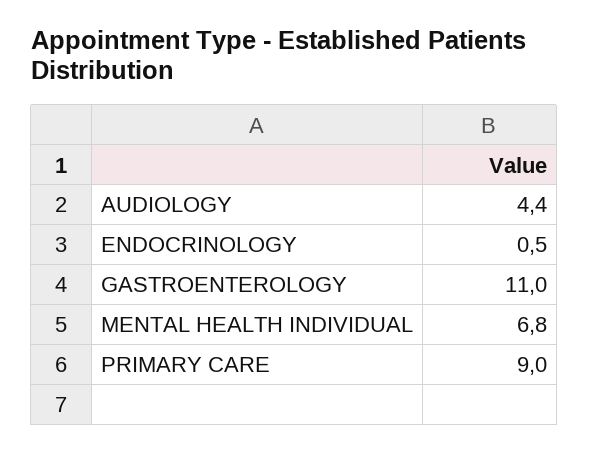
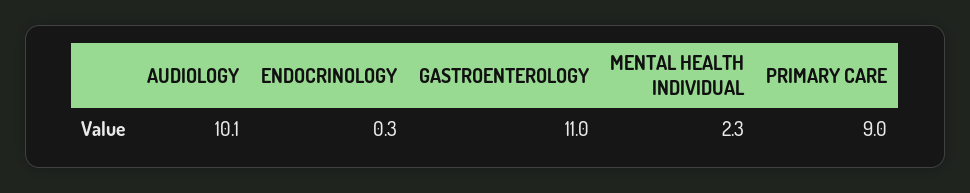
AUDIOLOGY: 4.4 -> 10.1
ENDOCRINOLOGY: 0.5 -> 0.3
MENTAL HEALTH INDIVIDUAL: 6.8 -> 2.3

